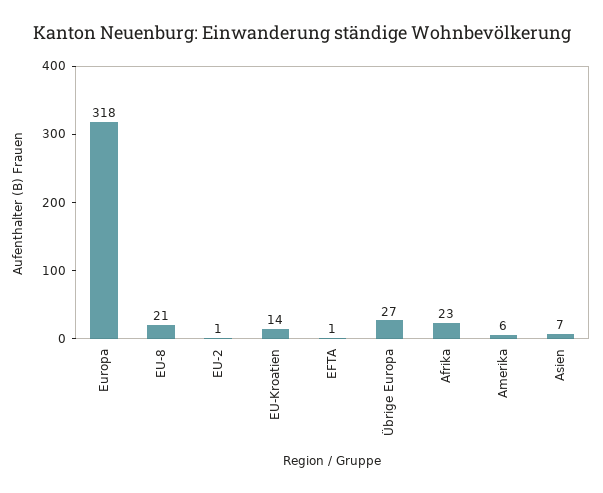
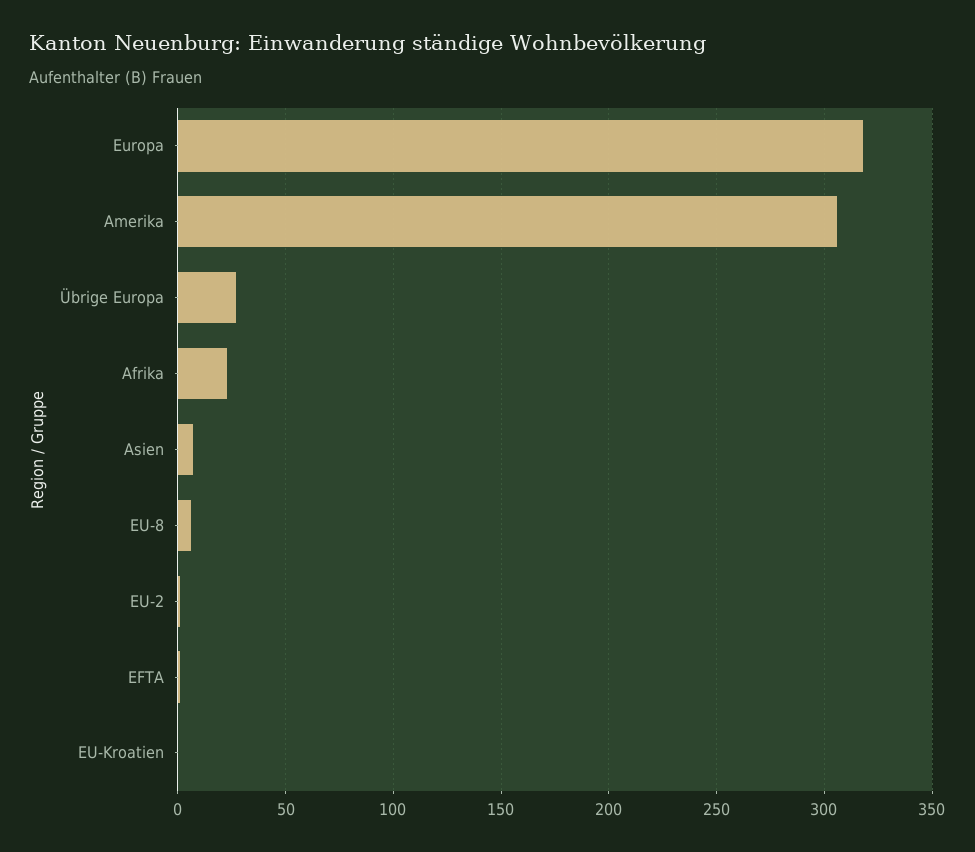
EU-8: 21 -> 5
EU-Kroatien: 14 -> 0
Amerika: 6 -> 305

